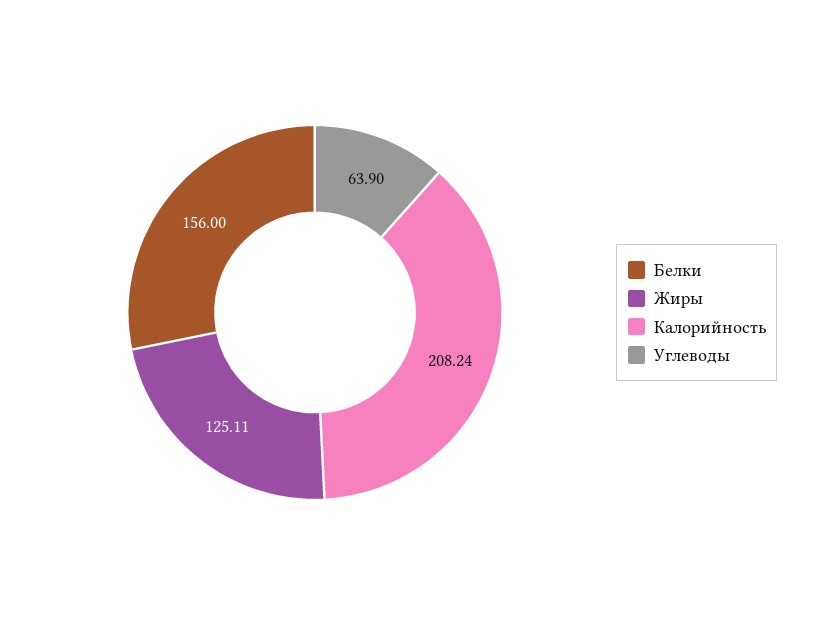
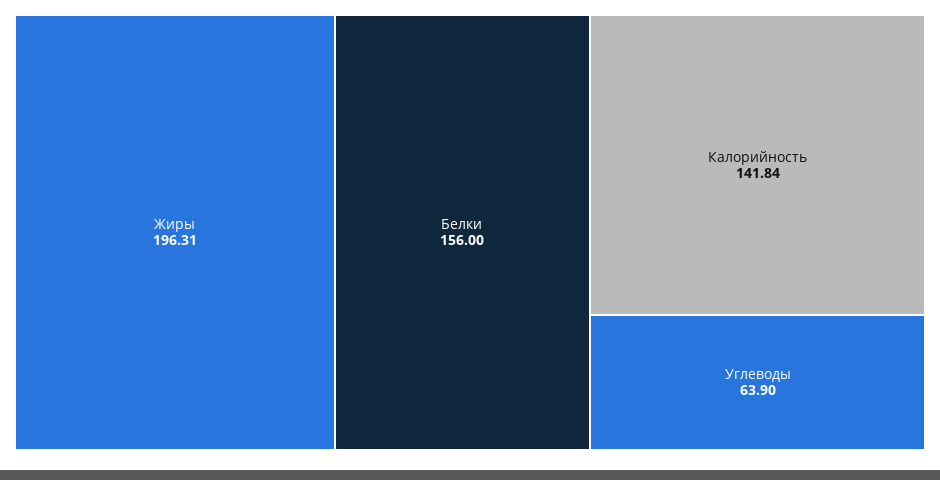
Жиры: 125.11 -> 196.31
Калорийность: 208.24 -> 141.84

